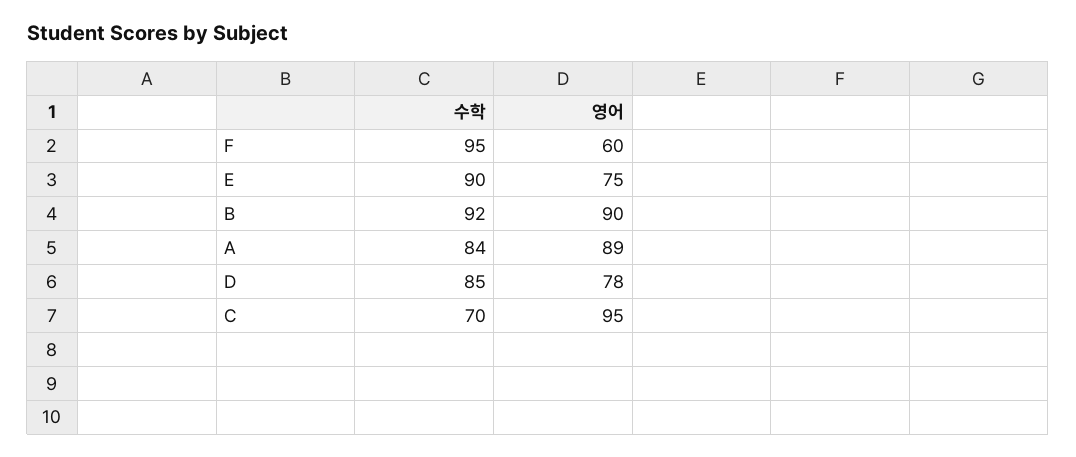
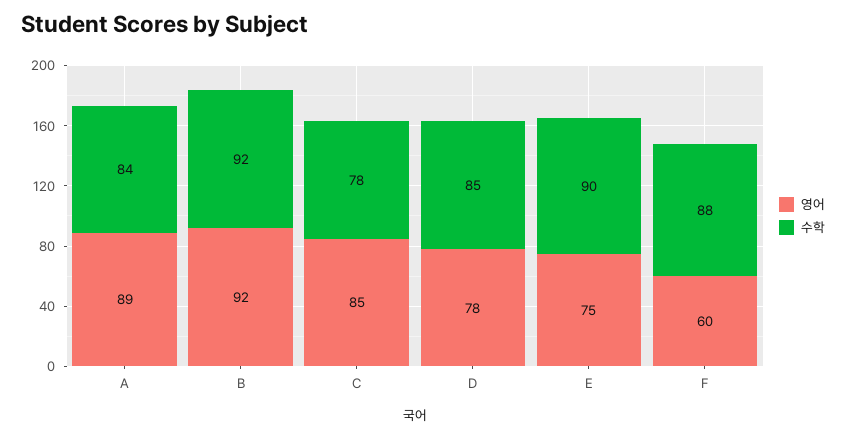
수학, F: 95 -> 88
영어, B: 90 -> 92
수학, C: 70 -> 78
영어, C: 95 -> 85

